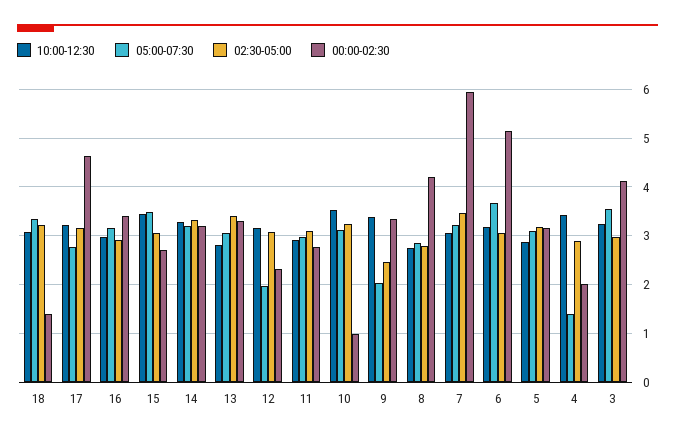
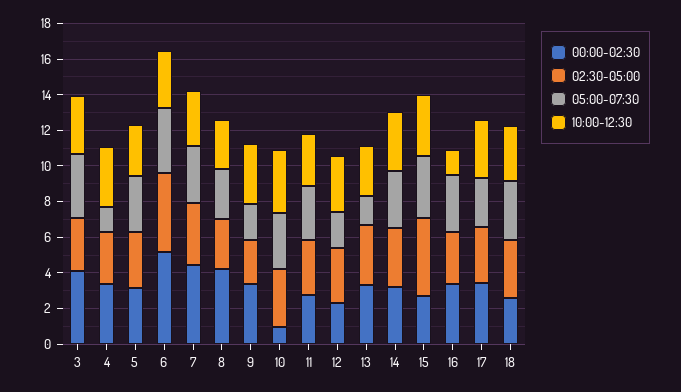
00:00-02:30, 18: 1.4 -> 2.5
00:00-02:30, 17: 4.6 -> 3.5
10:00-12:30, 16: 3 -> 1.5
02:30-05:00, 15: 3 -> 4.5
05:00-07:30, 13: 3 -> 1.5
00:00-02:30, 7: 6 -> 4.5
02:30-05:00, 6: 3 -> 4.5
00:00-02:30, 4: 2 -> 3.5

